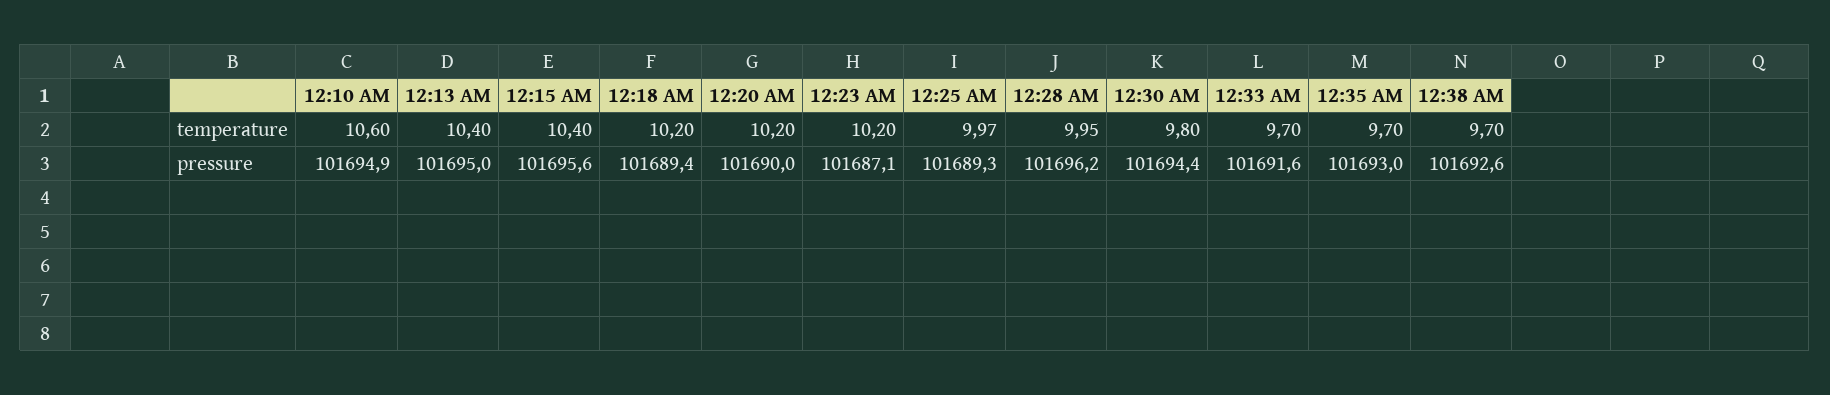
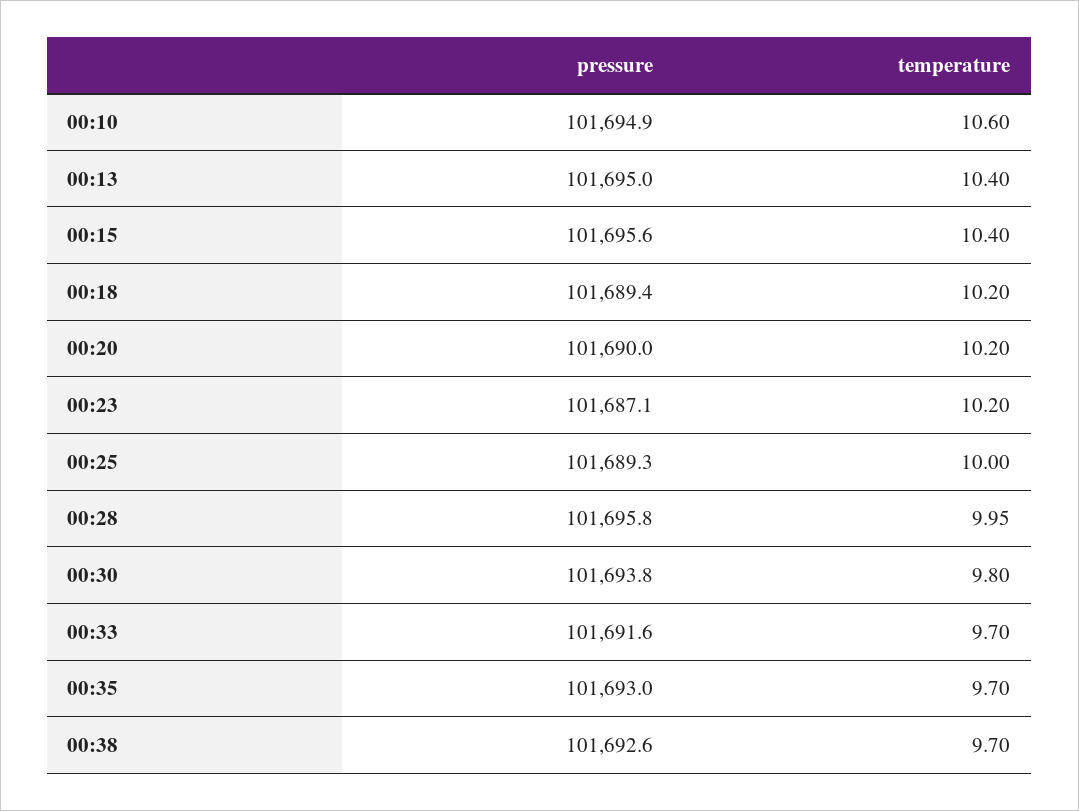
12:25 AM, temperature: 9.97 -> 10
12:28 AM, pressure: 101696.2 -> 101695.8
12:30 AM, pressure: 101694.4 -> 101693.8

